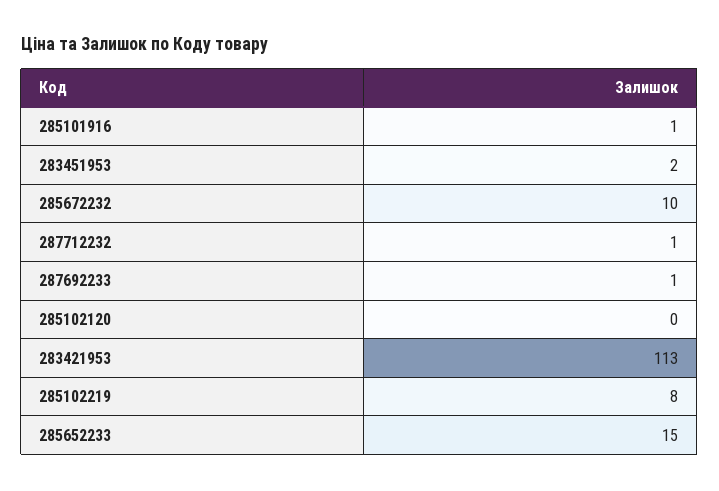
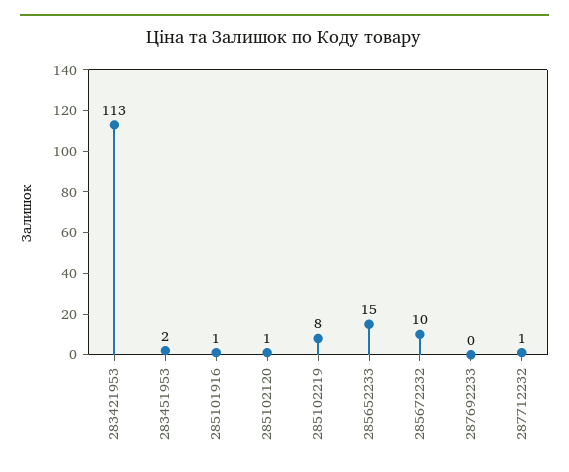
287692233: 1 -> 0
285102120: 0 -> 1

